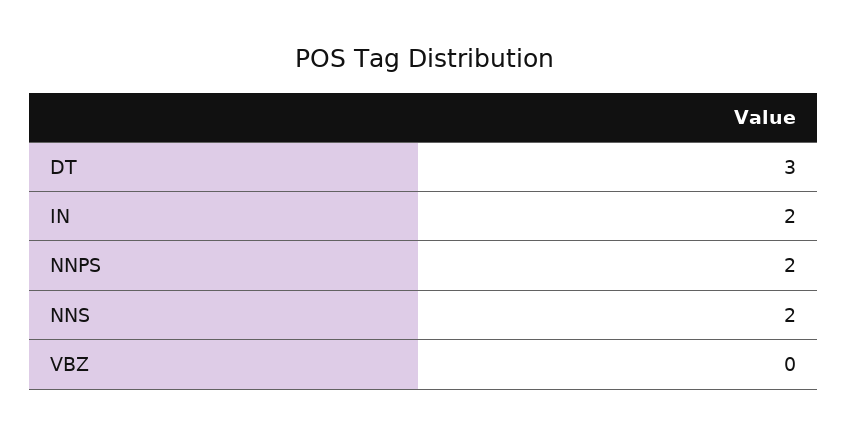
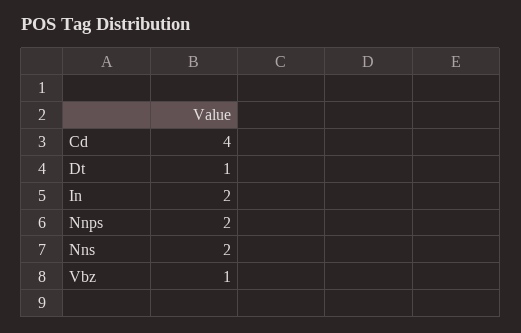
DT: 3 -> 1
VBZ: 0 -> 1
Cd: none -> 4

